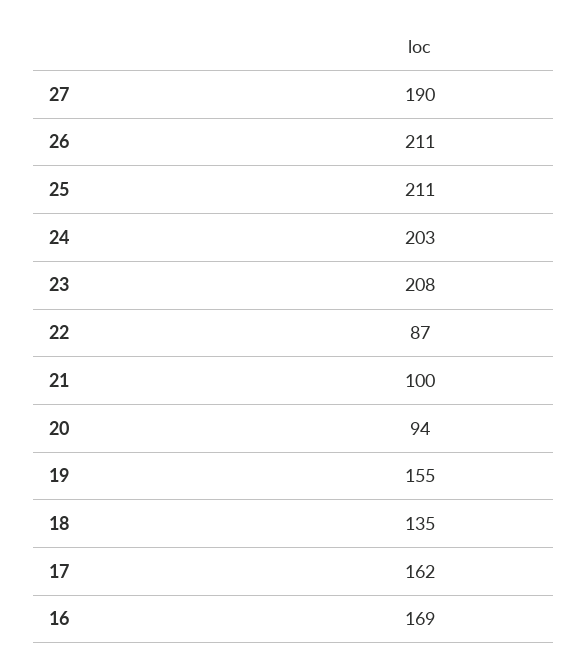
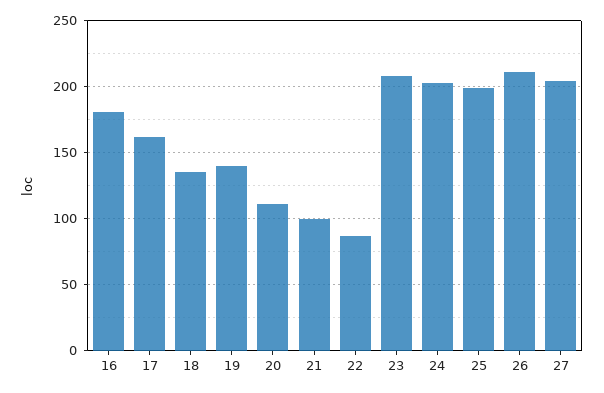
27: 190 -> 205
25: 211 -> 200
20: 94 -> 110
19: 155 -> 140
16: 169 -> 180

